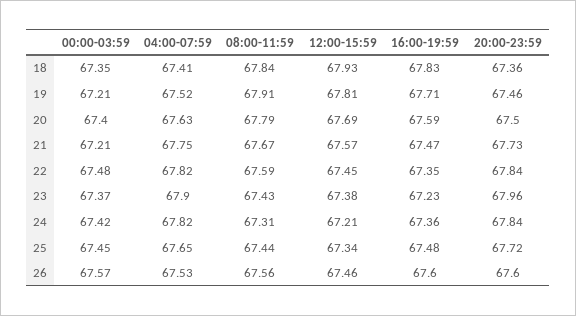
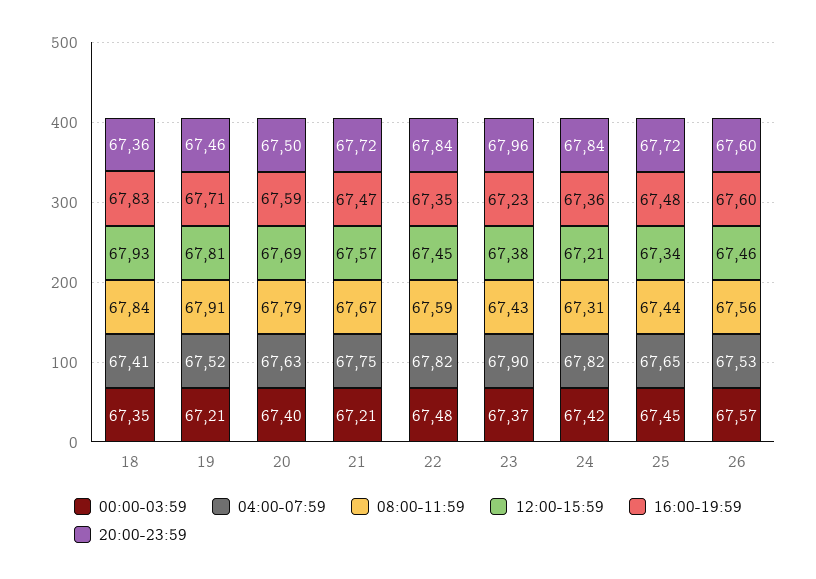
20:00-23:59, 21: 67.73 -> 67.72

